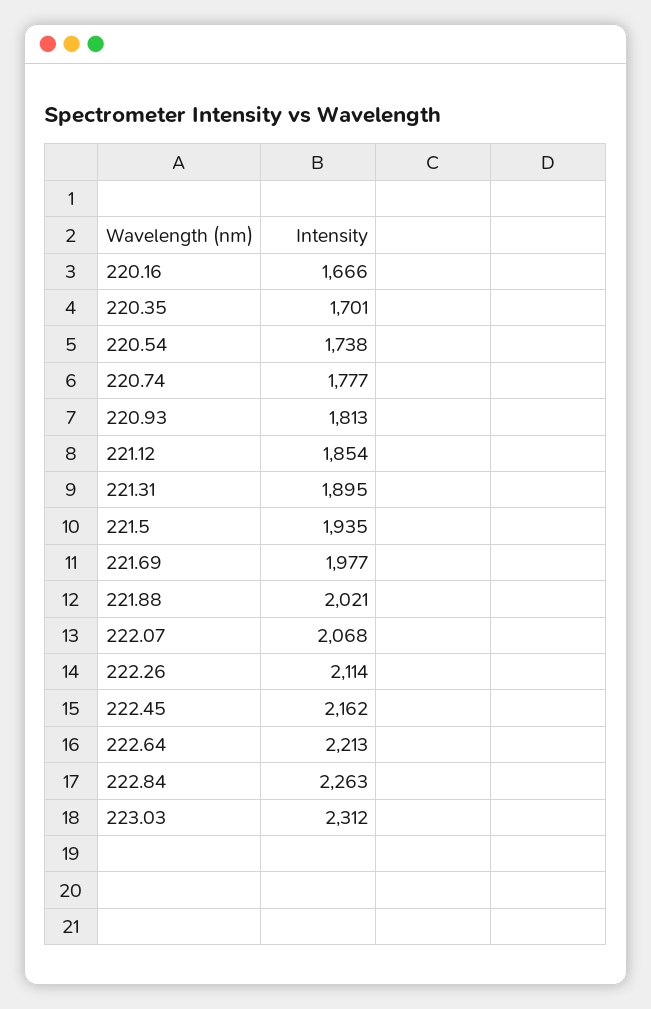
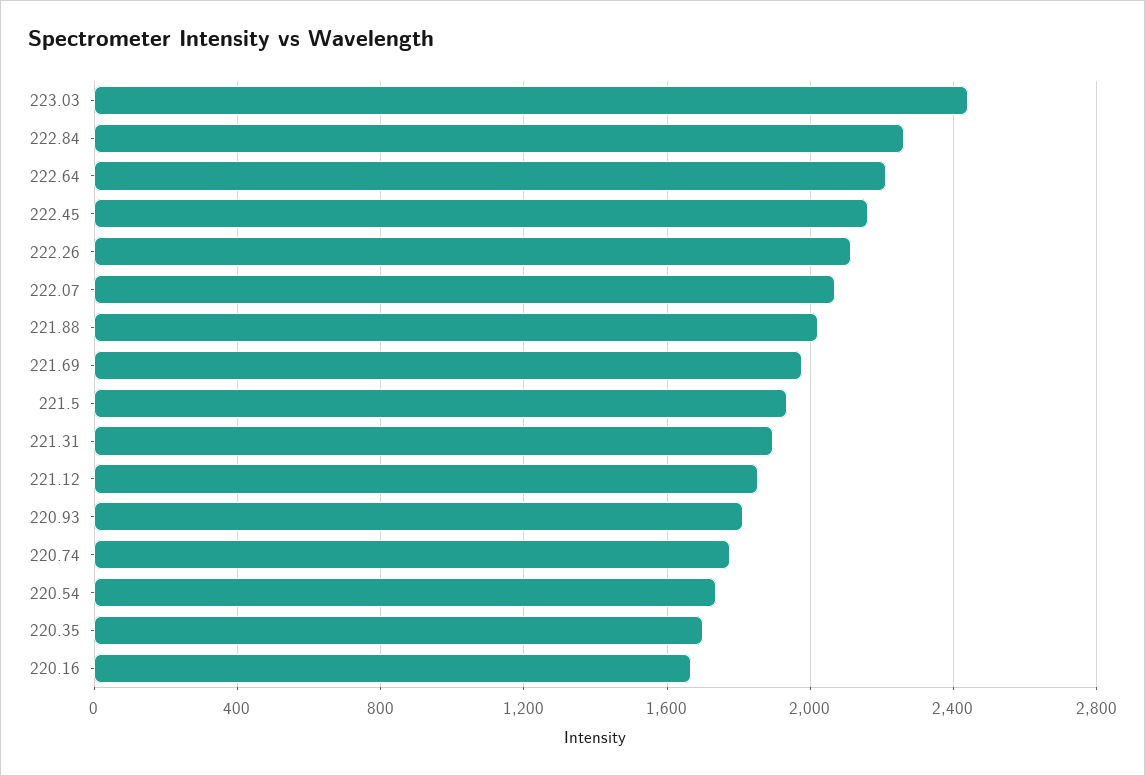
223.03: 2312 -> 2450

